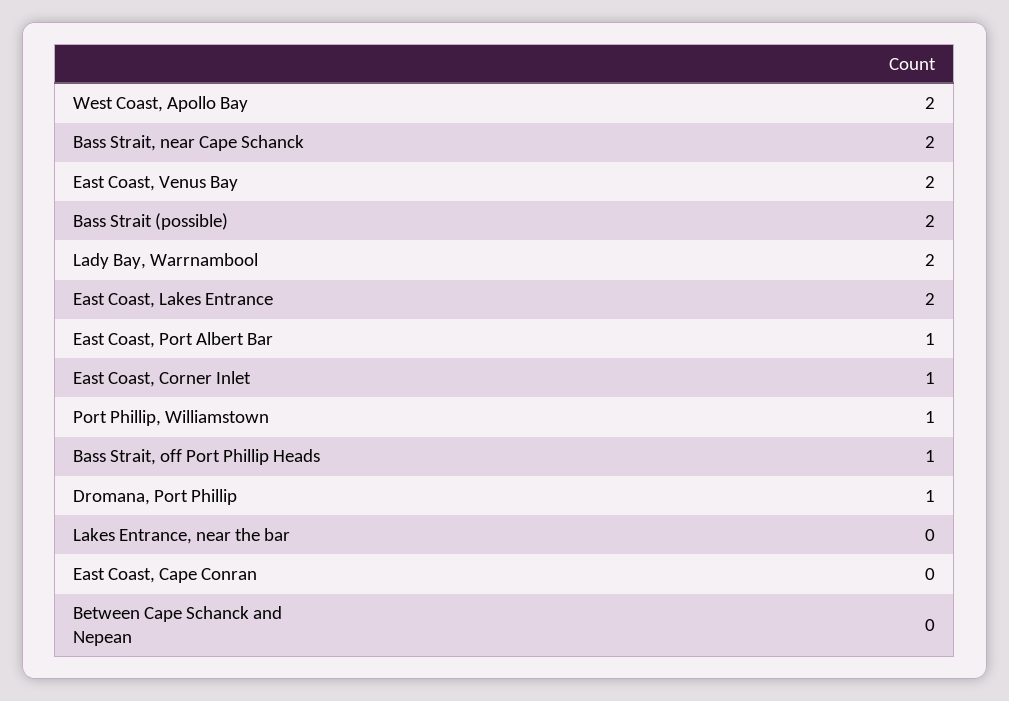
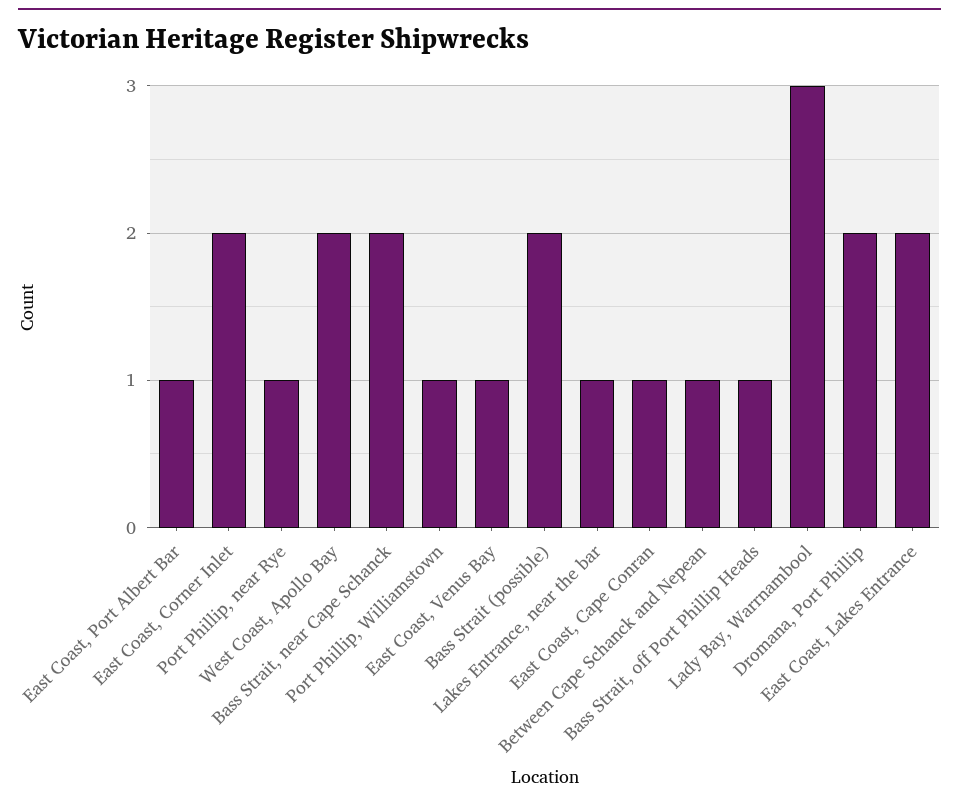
East Coast, Venus Bay: 2 -> 1
Lady Bay, Warrnambool: 2 -> 3
East Coast, Corner Inlet: 1 -> 2
Dromana, Port Phillip: 1 -> 2
Lakes Entrance, near the bar: 0 -> 1
East Coast, Cape Conran: 0 -> 1
Between Cape Schanck and Nepean: 0 -> 1
Port Phillip, near Rye: none -> 1

